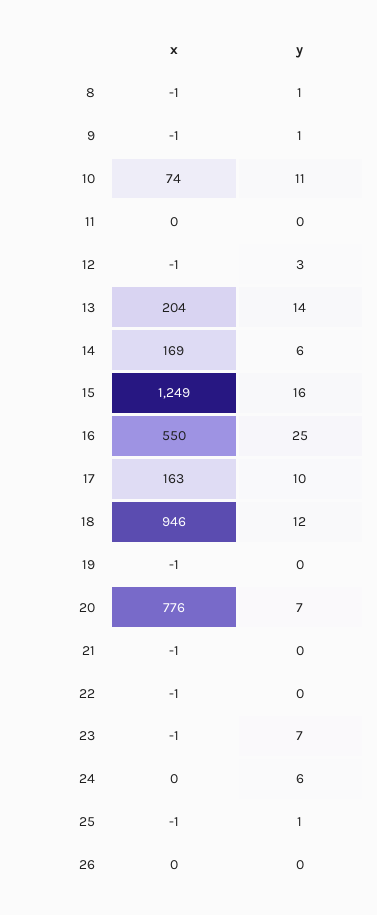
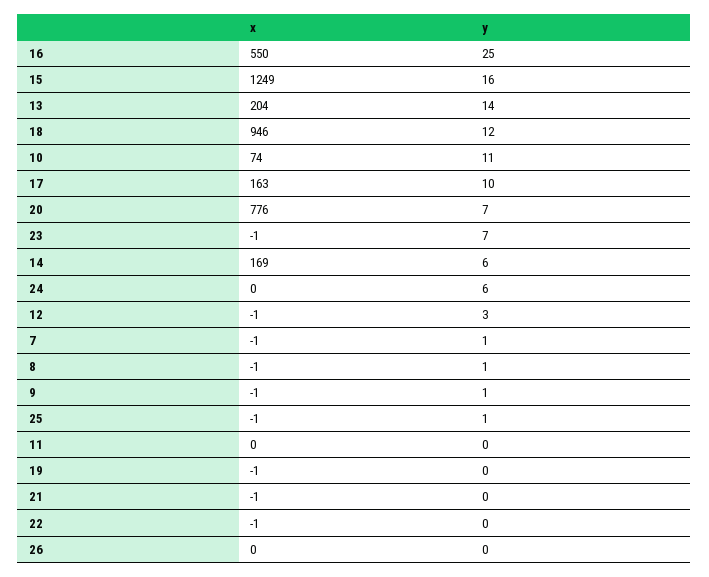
x, 7: none -> -1
y, 7: none -> 1

